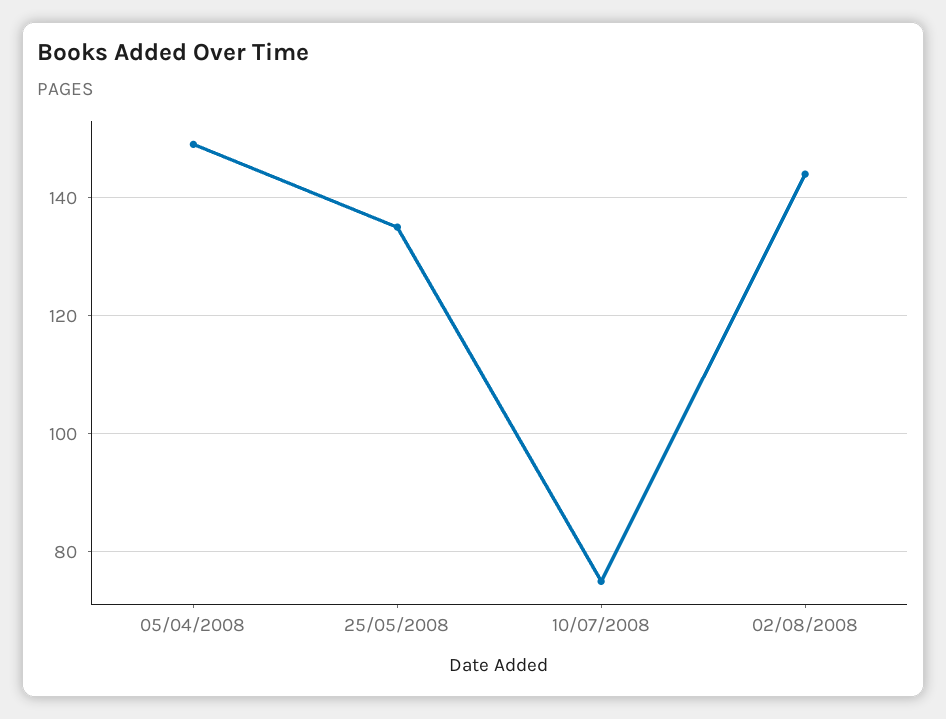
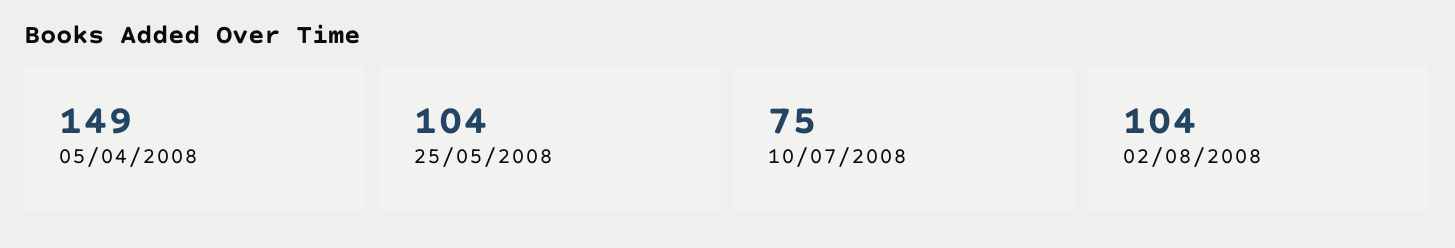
25/05/2008: 135 -> 104
02/08/2008: 145 -> 104

